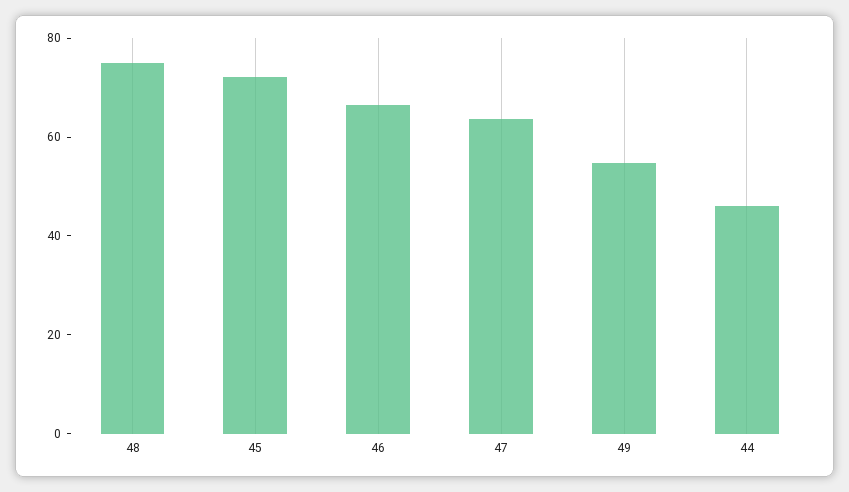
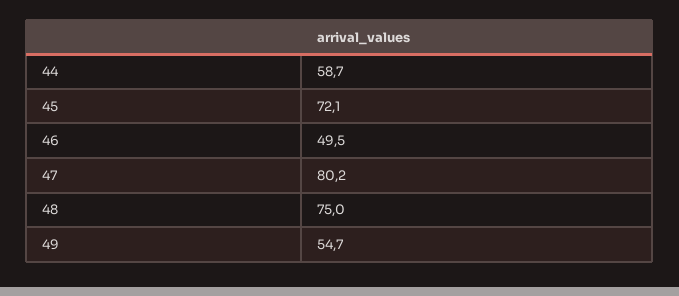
46: 65 -> 49.5
47: 65 -> 80.2
44: 45 -> 58.7

